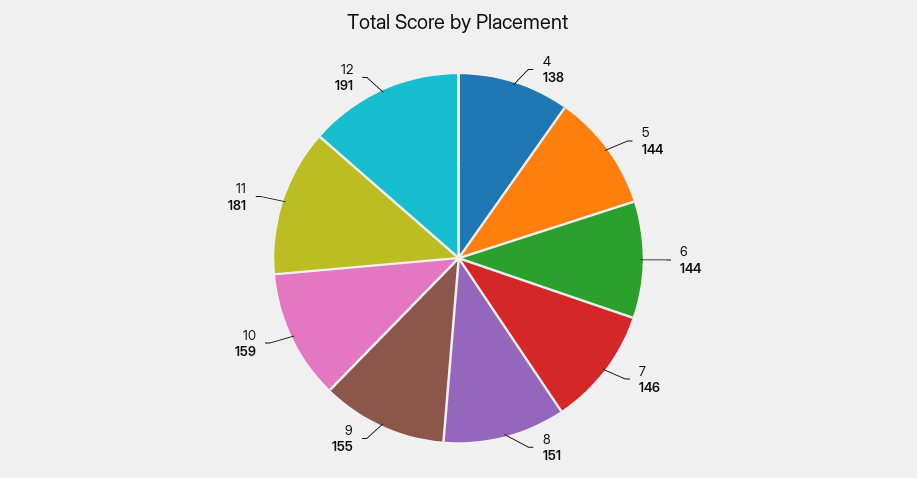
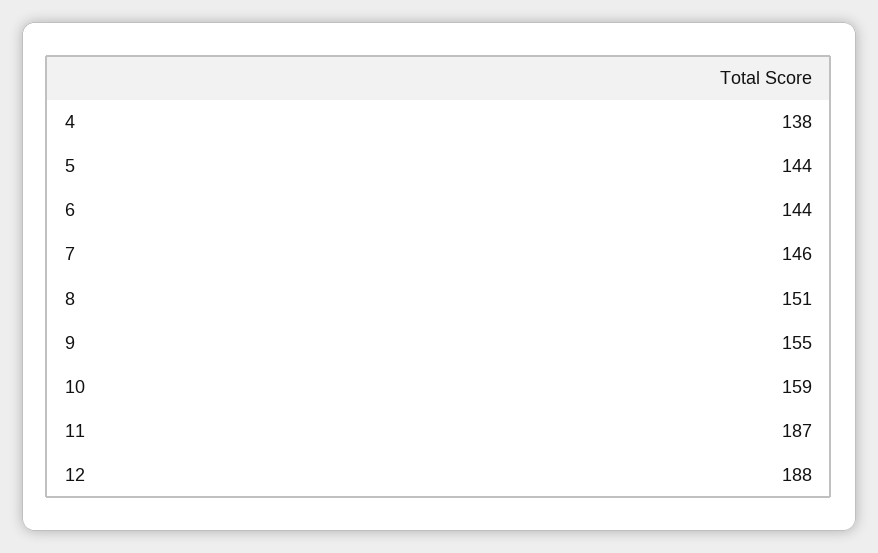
11: 181 -> 187
12: 191 -> 188

